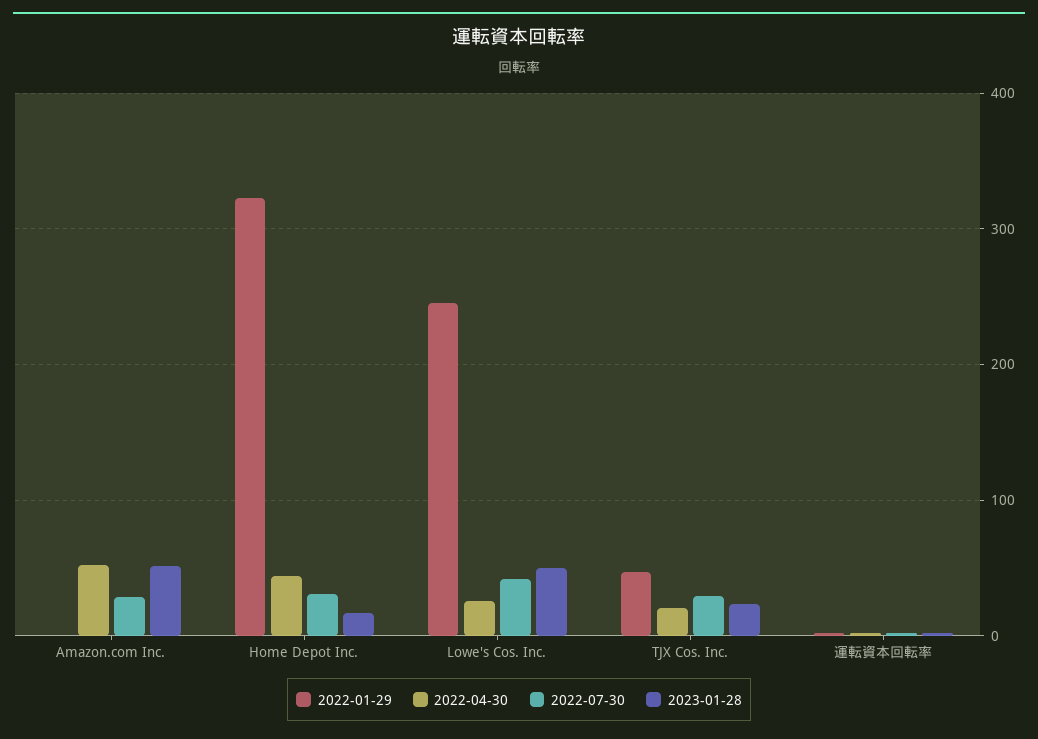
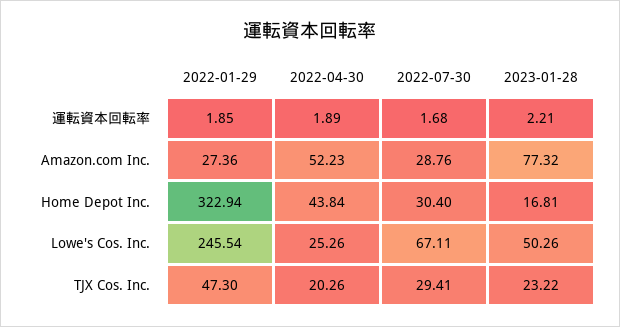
2022-01-29, Amazon.com Inc.: 0 -> 27.36
2023-01-28, Amazon.com Inc.: 50 -> 77.32
2022-07-30, Lowe's Cos. Inc.: 40 -> 67.11

